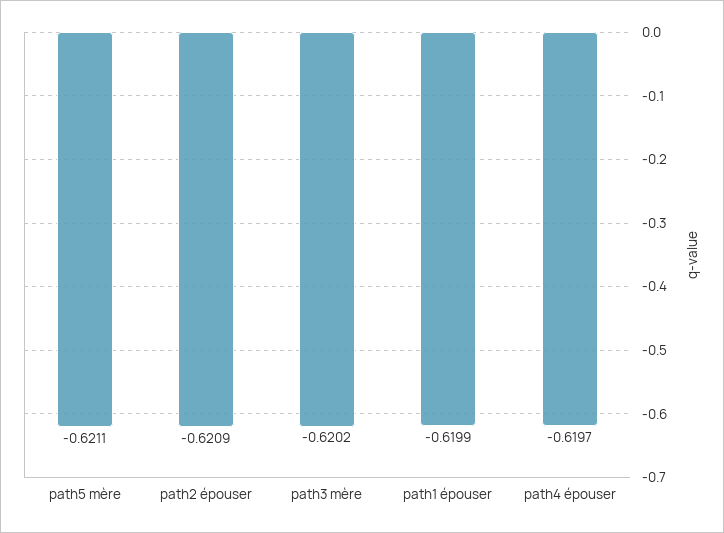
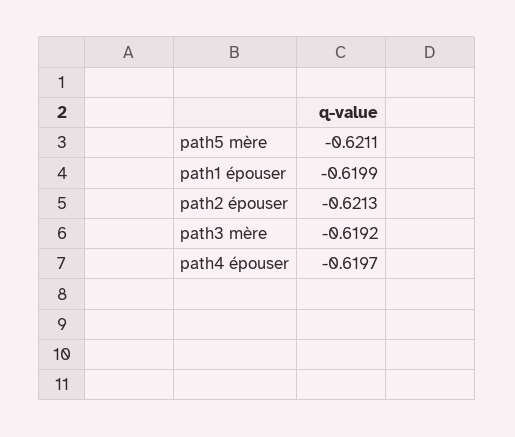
path2 épouser: -0.6209 -> -0.6213
path3 mère: -0.6202 -> -0.6192

